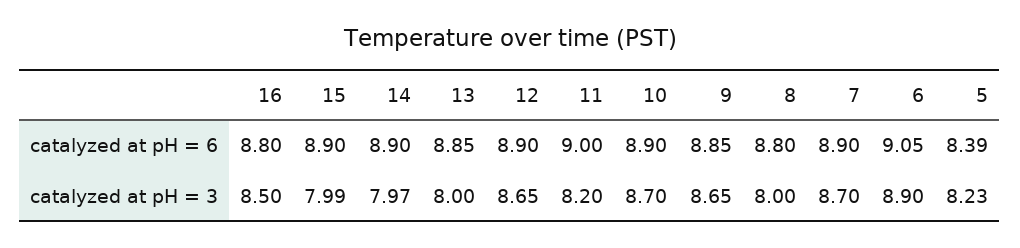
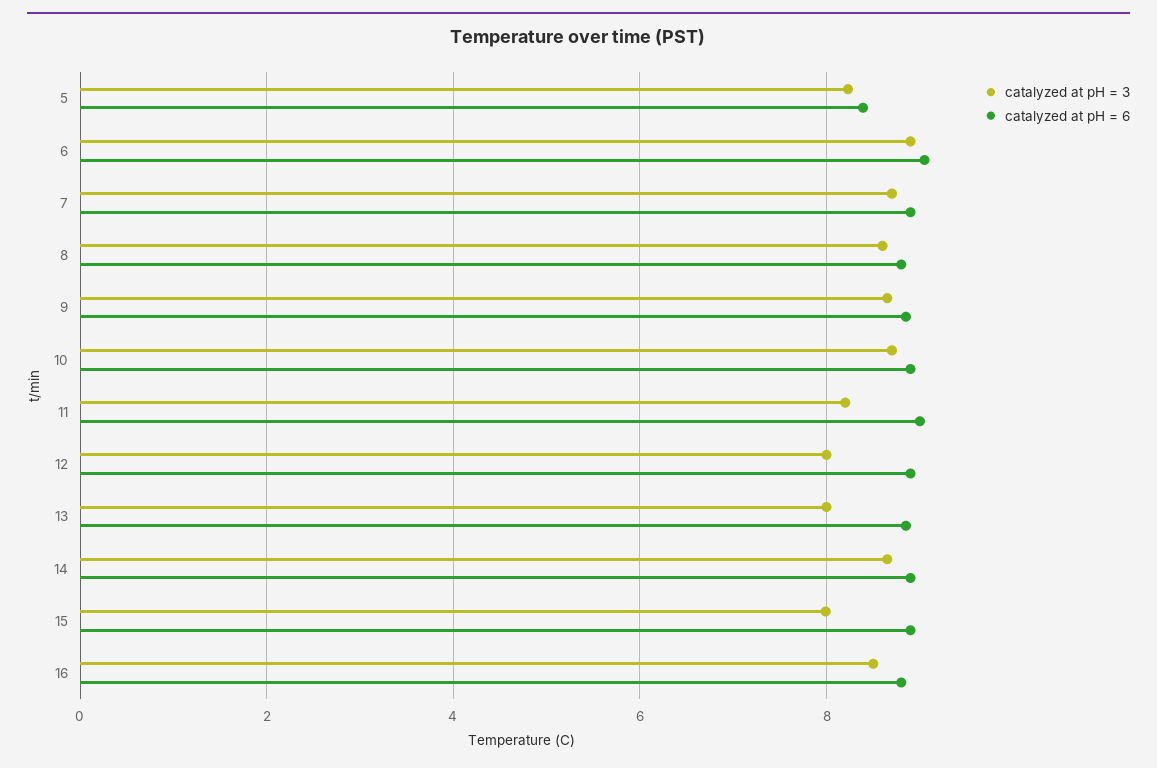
catalyzed at pH = 3, 14: 7.97 -> 8.6
catalyzed at pH = 3, 12: 8.65 -> 8
catalyzed at pH = 3, 8: 8 -> 8.6

